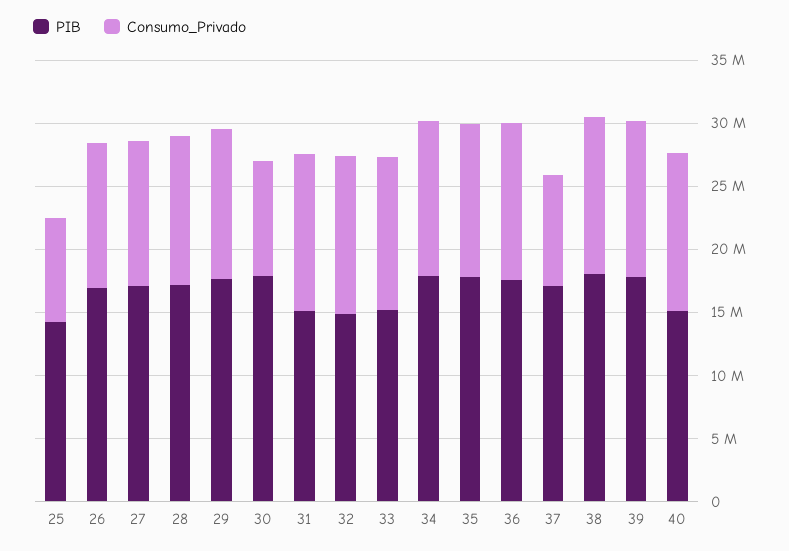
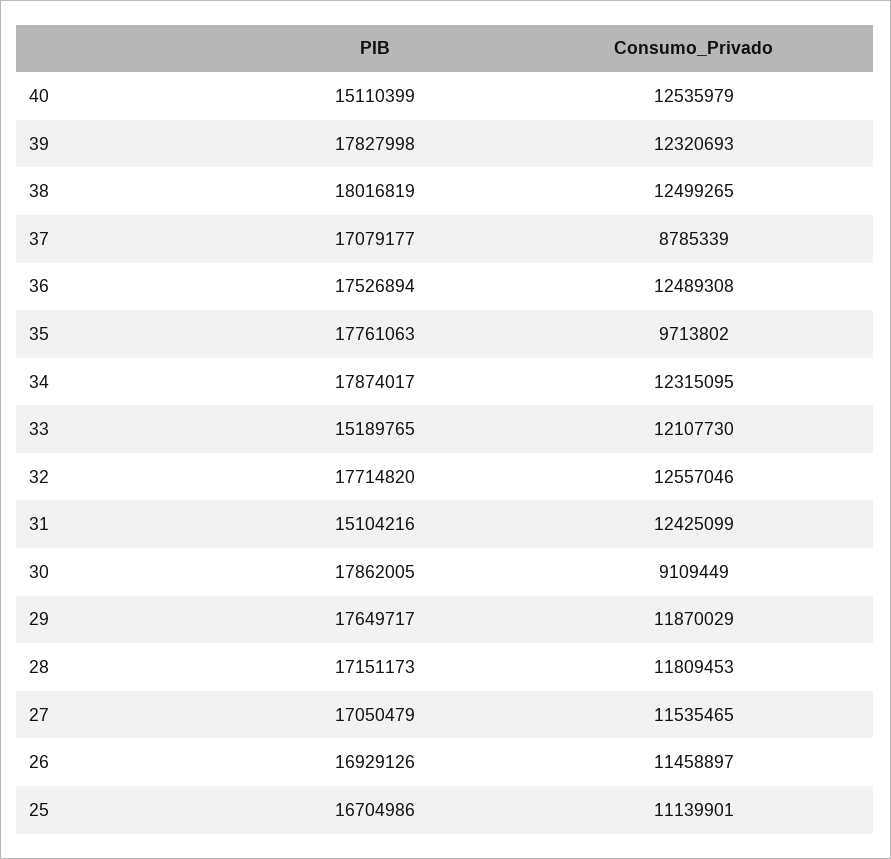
PIB, 25: 14000000 -> 16704986
Consumo_Privado, 25: 8000000 -> 11139901
PIB, 32: 15000000 -> 17714820
Consumo_Privado, 35: 12000000 -> 9713802

